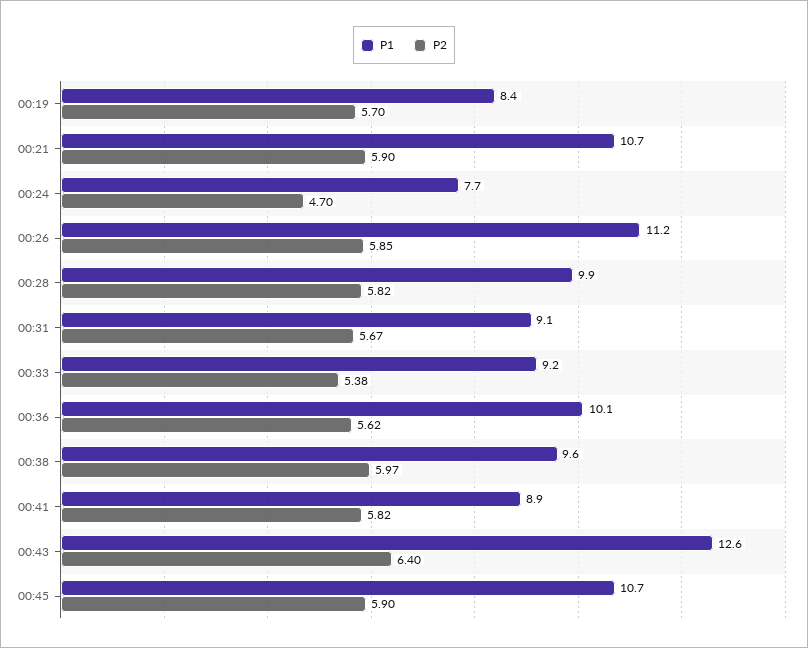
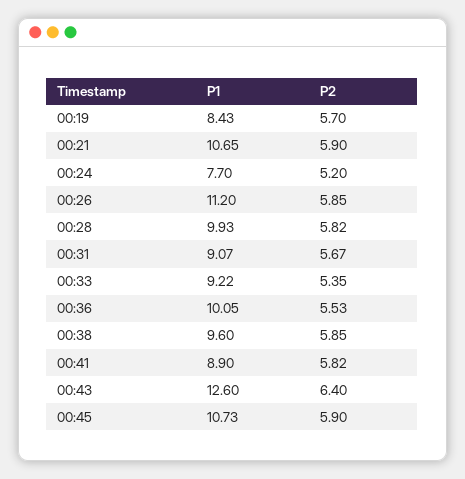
P2, 00:24: 4.7 -> 5.2
P2, 00:33: 5.38 -> 5.35
P2, 00:36: 5.62 -> 5.53
P2, 00:38: 5.97 -> 5.85

